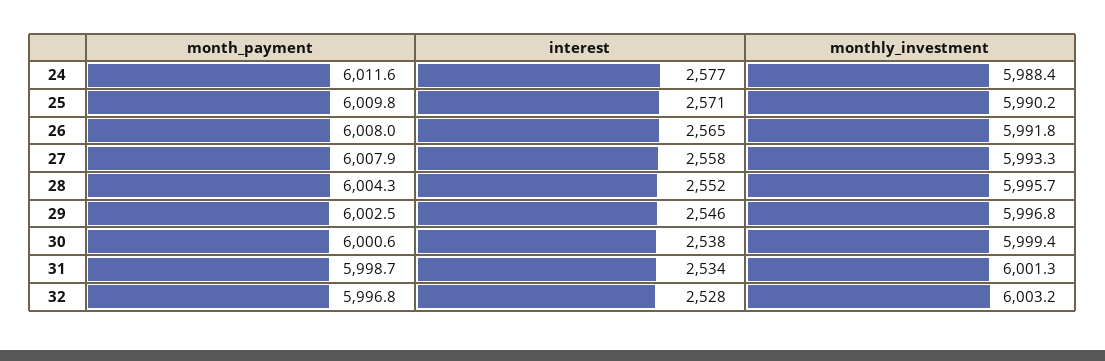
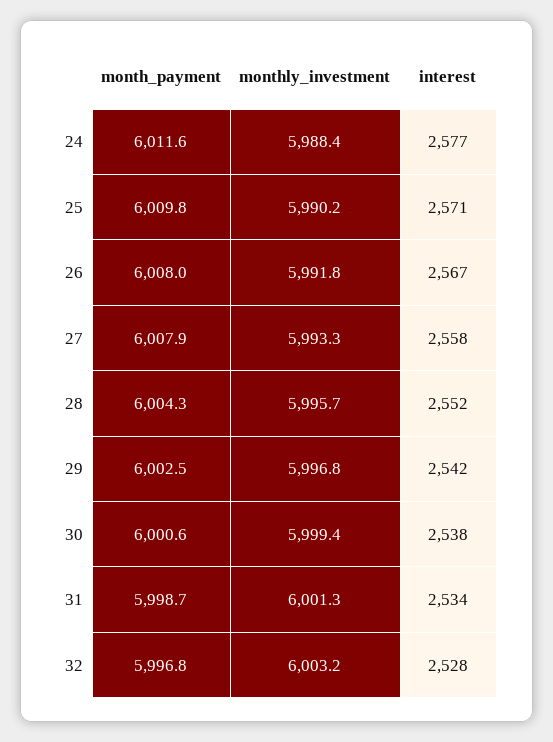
interest, 26: 2565 -> 2567
interest, 29: 2546 -> 2542

